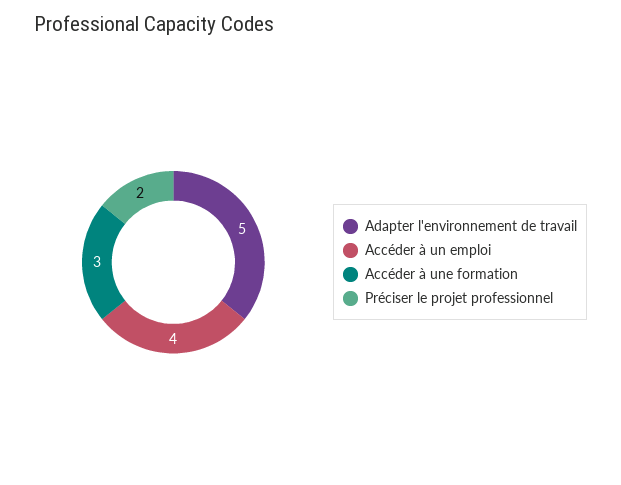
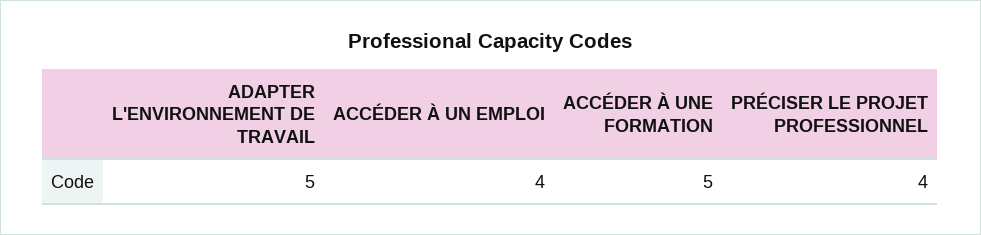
Accéder à une formation: 3 -> 5
Préciser le projet professionnel: 2 -> 4

